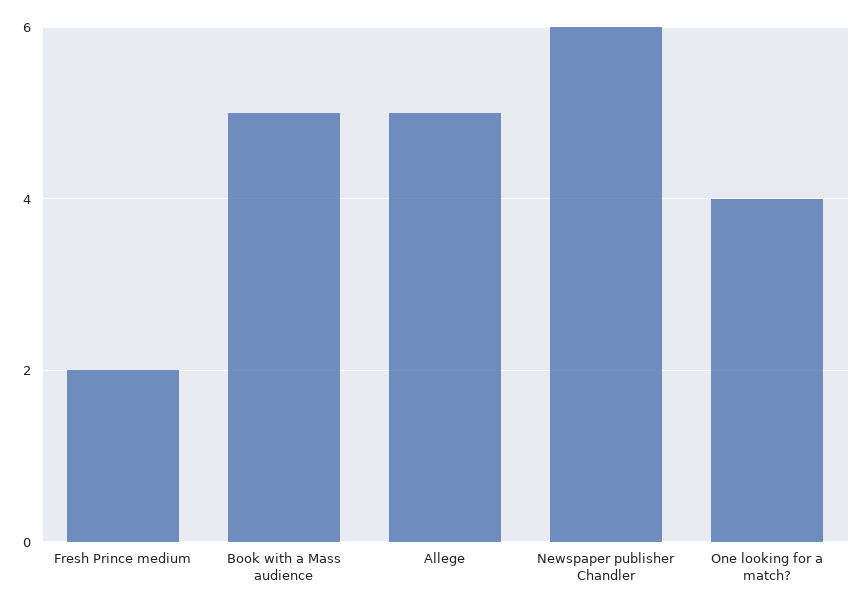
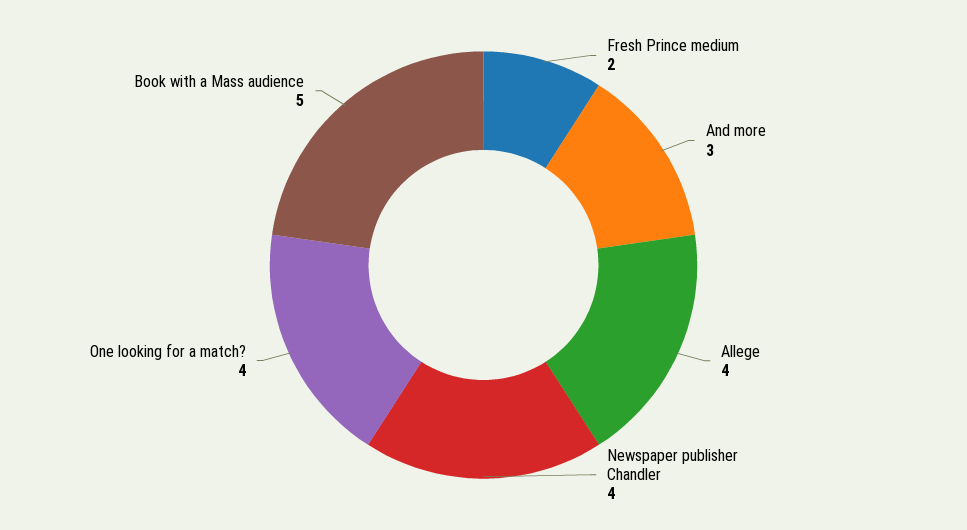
Allege: 5 -> 4
Newspaper publisher Chandler: 6 -> 4
And more: none -> 3

